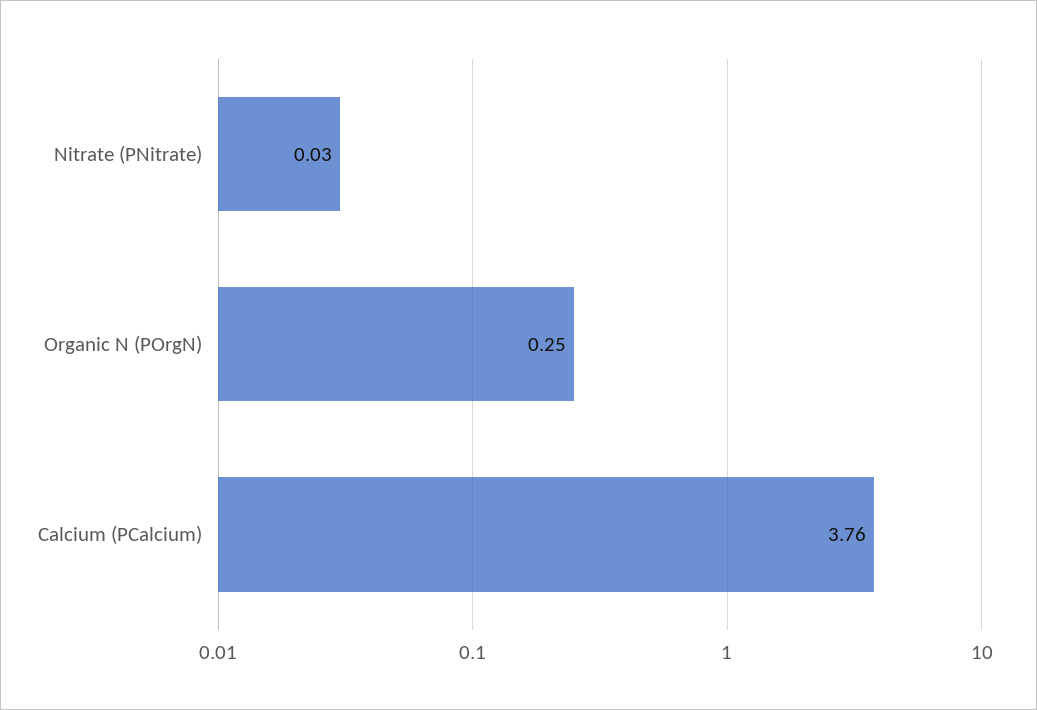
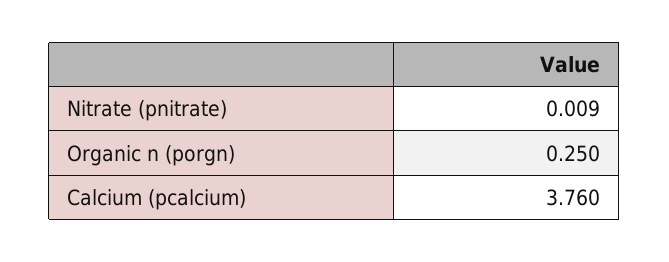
Nitrate (PNitrate): 0.03 -> 0.009

